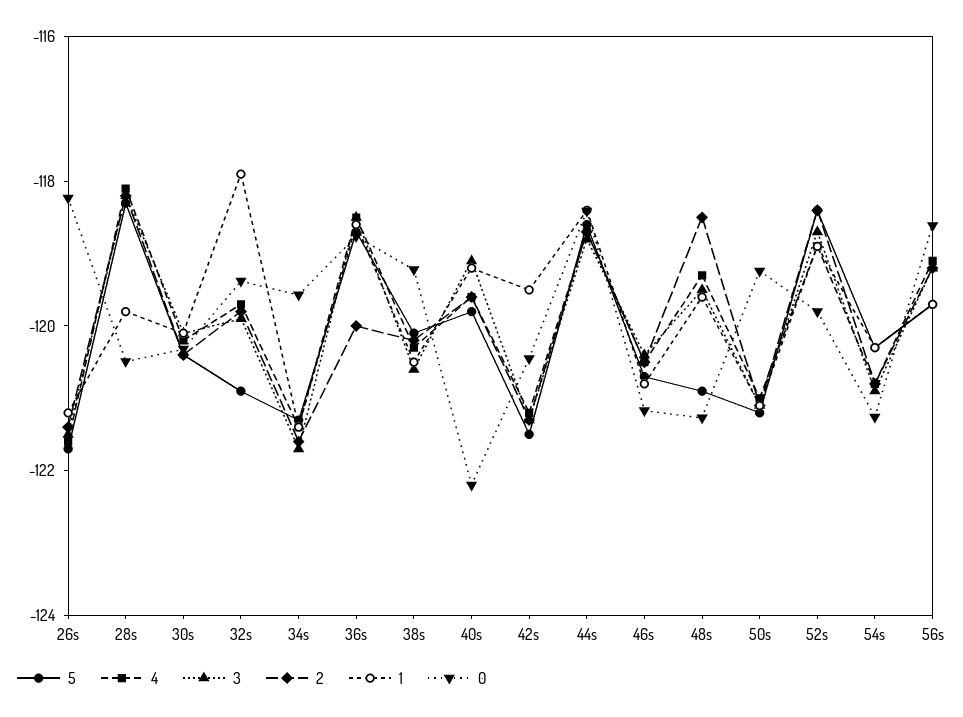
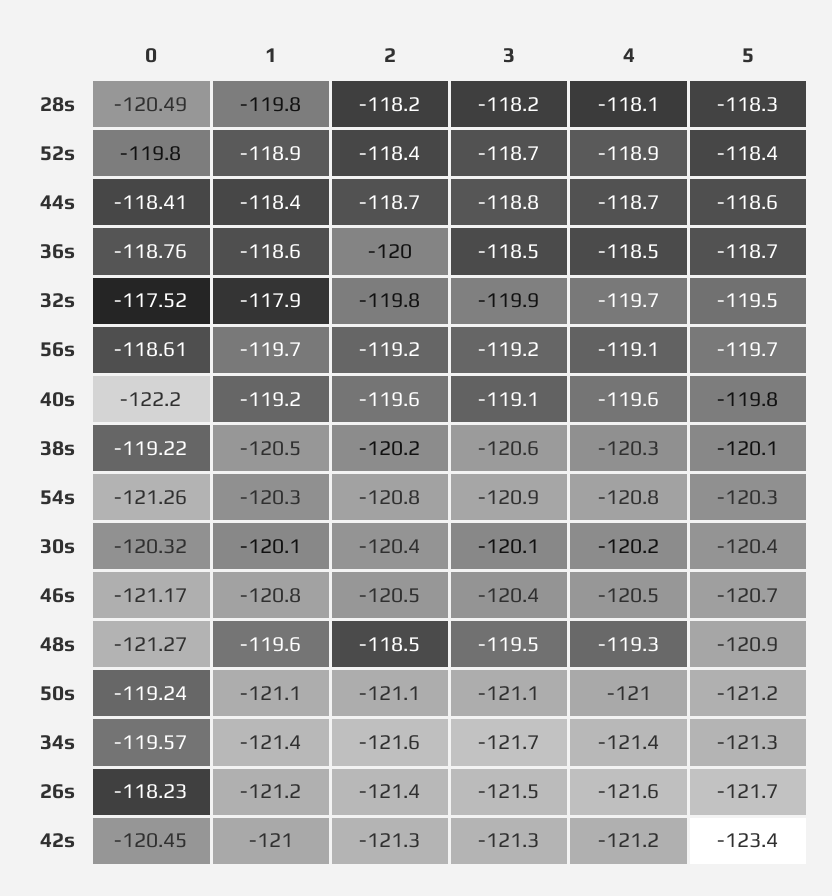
5, 32s: -121 -> -119.5
0, 32s: -119.5 -> -117.52
5, 42s: -121.5 -> -123.4
1, 42s: -119.5 -> -121

